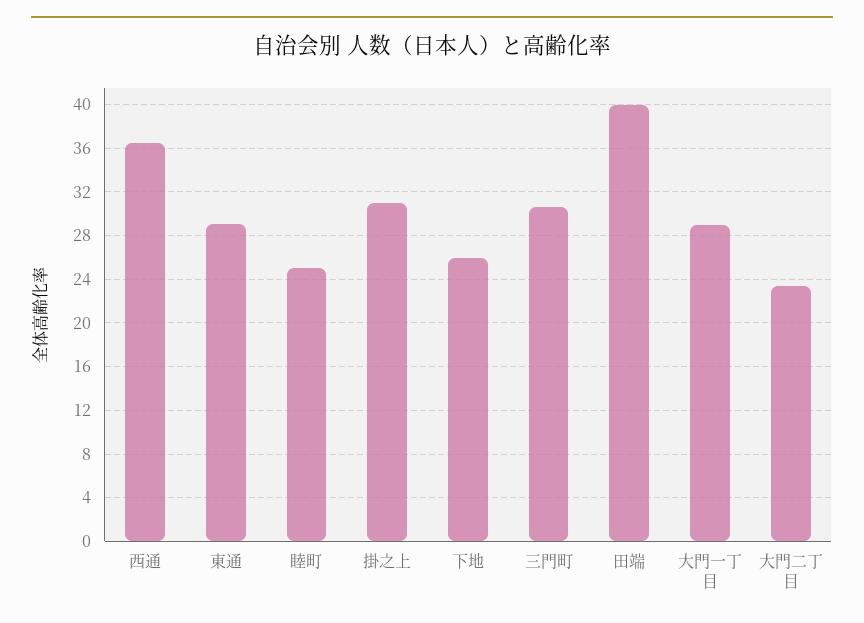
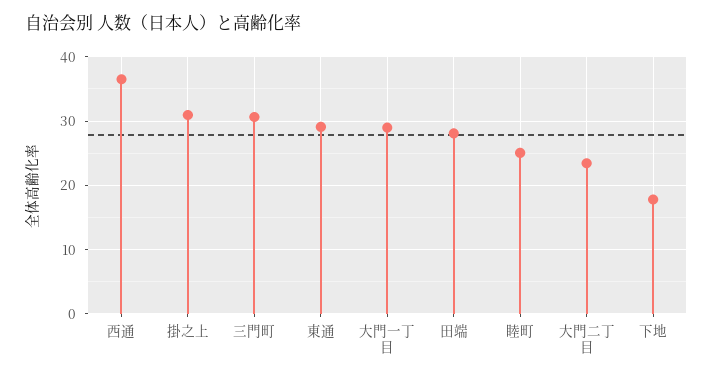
下地: 26 -> 18
田端: 40 -> 28

